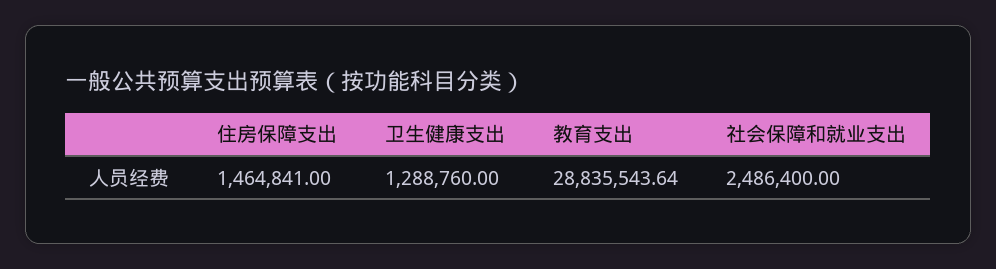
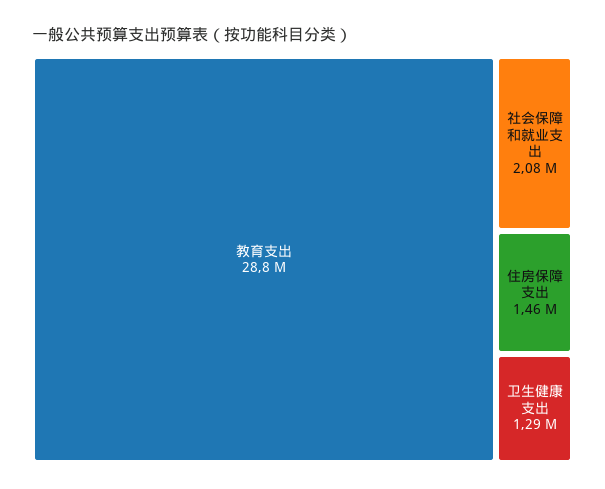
社会保障和就业支出: 2486400 -> 2080000

